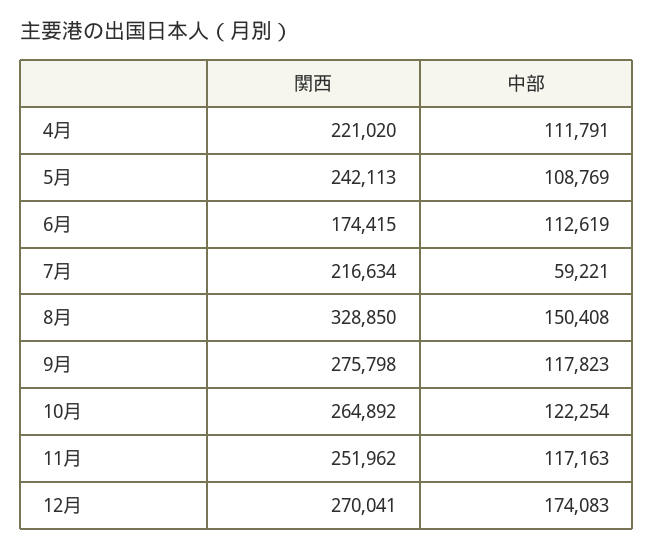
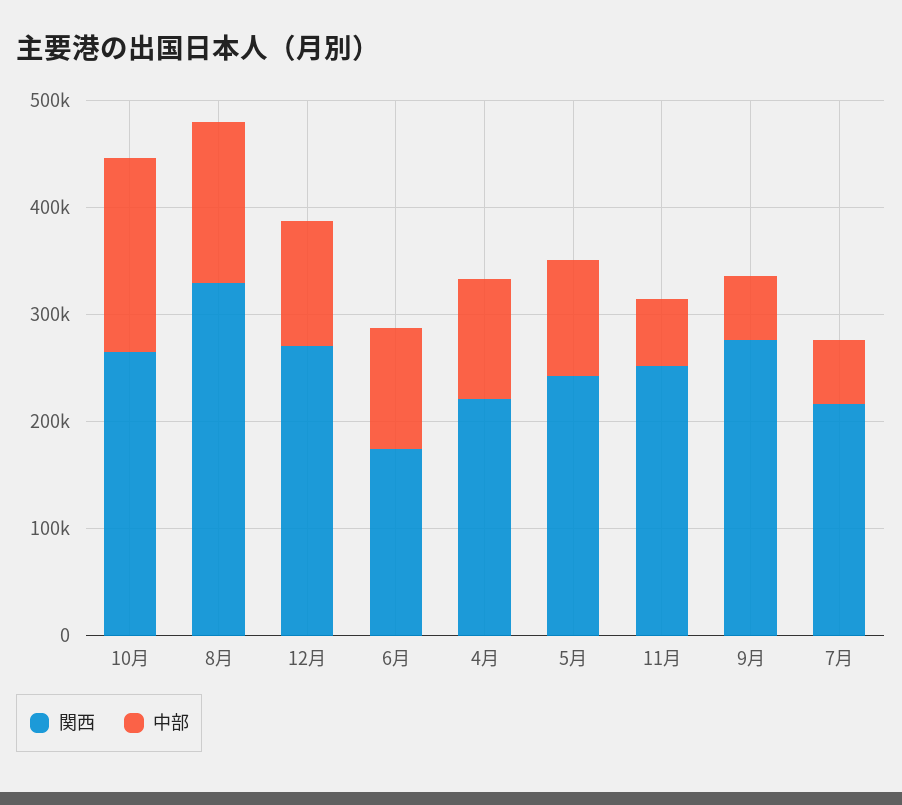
中部, 9月: 117823 -> 60000
中部, 10月: 122254 -> 180000
中部, 11月: 117163 -> 60000
中部, 12月: 174083 -> 120000

